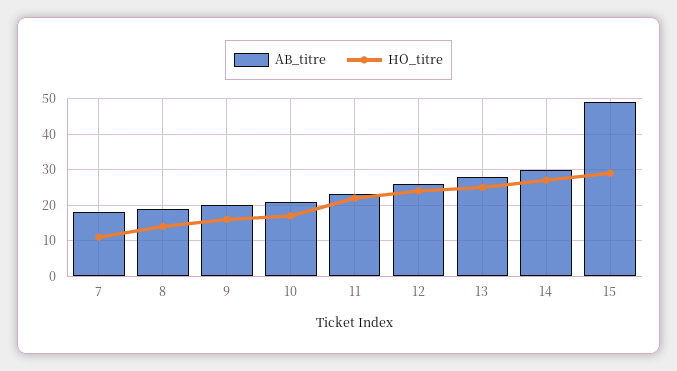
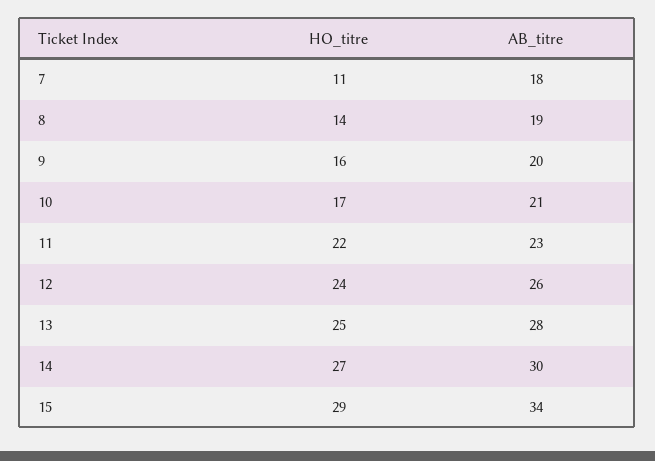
AB_titre, 15: 50 -> 34

